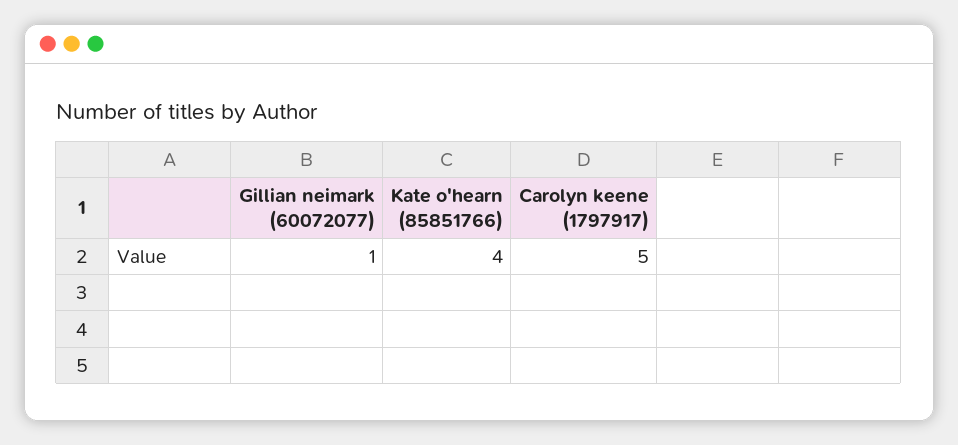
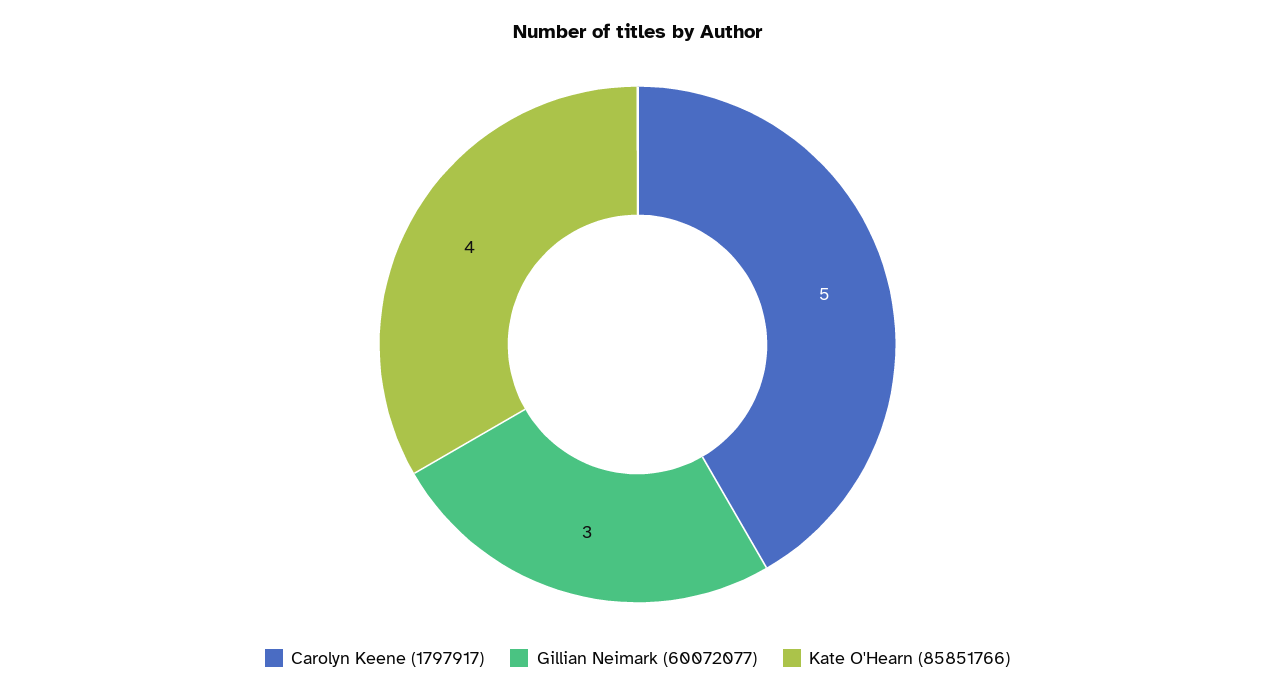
Gillian neimark (60072077): 1 -> 3

